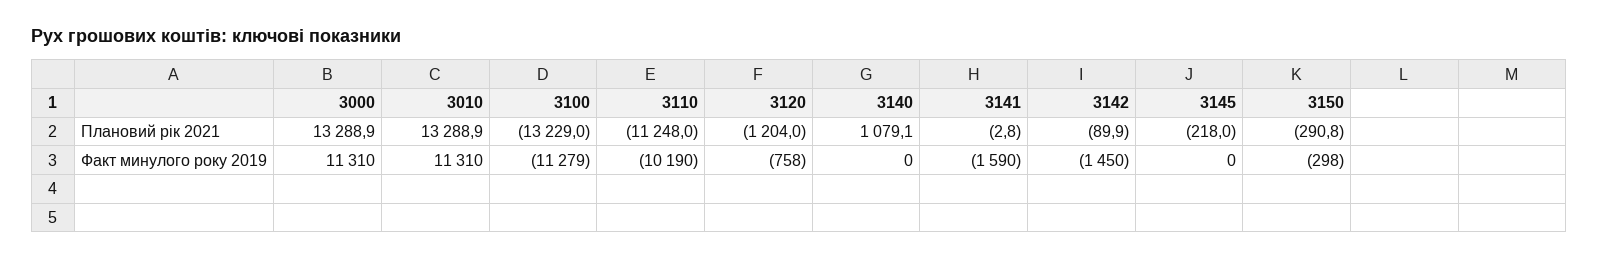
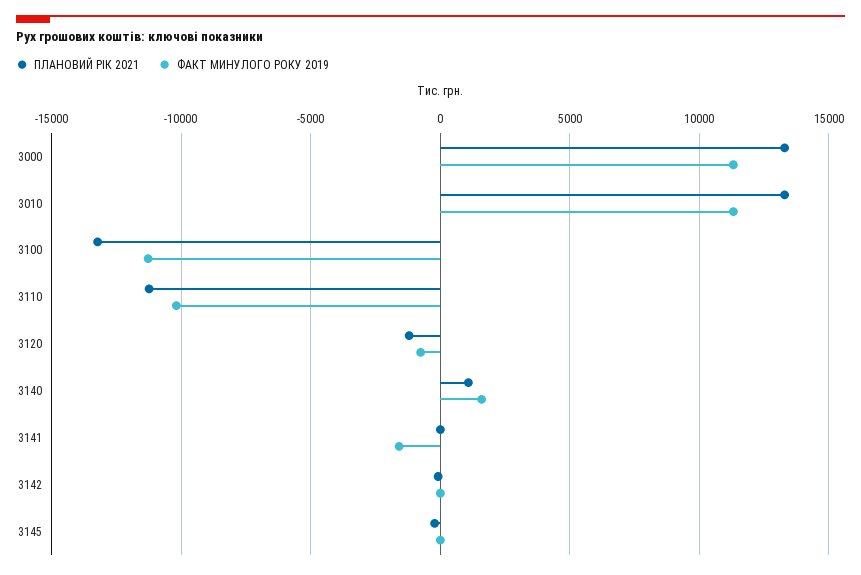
Плановий рік 2021, 3150: -290.8 -> none
Факт минулого року 2019, 3140: 0 -> 1500
Факт минулого року 2019, 3142: -1450 -> 0
Факт минулого року 2019, 3150: -298 -> none

